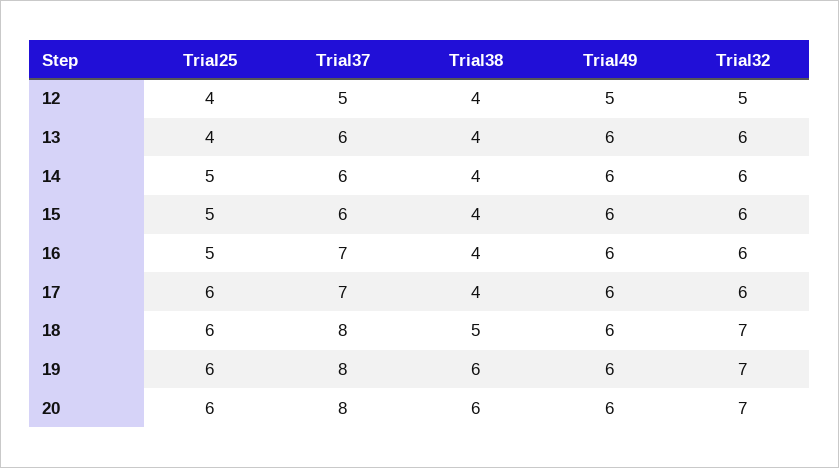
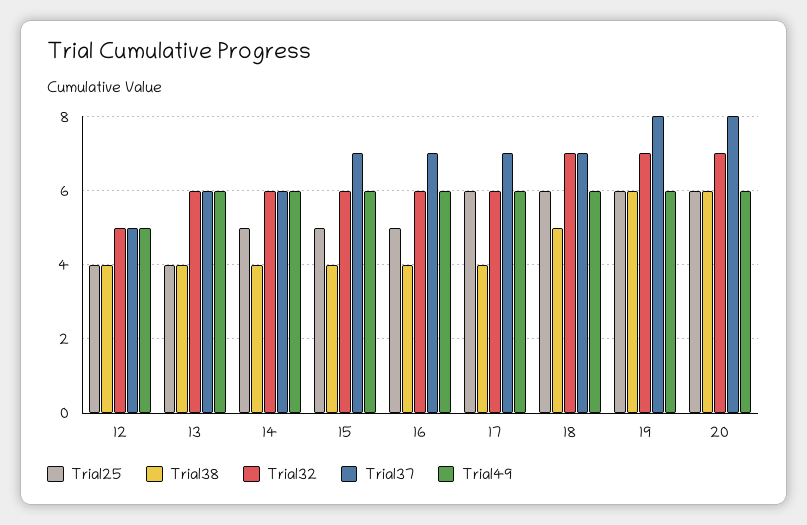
Trial37, 15: 6 -> 7
Trial37, 18: 8 -> 7

